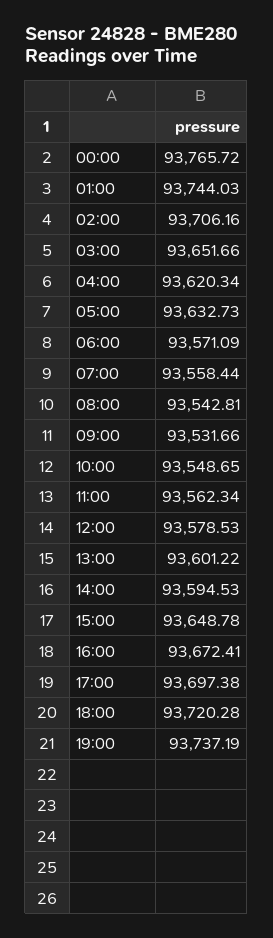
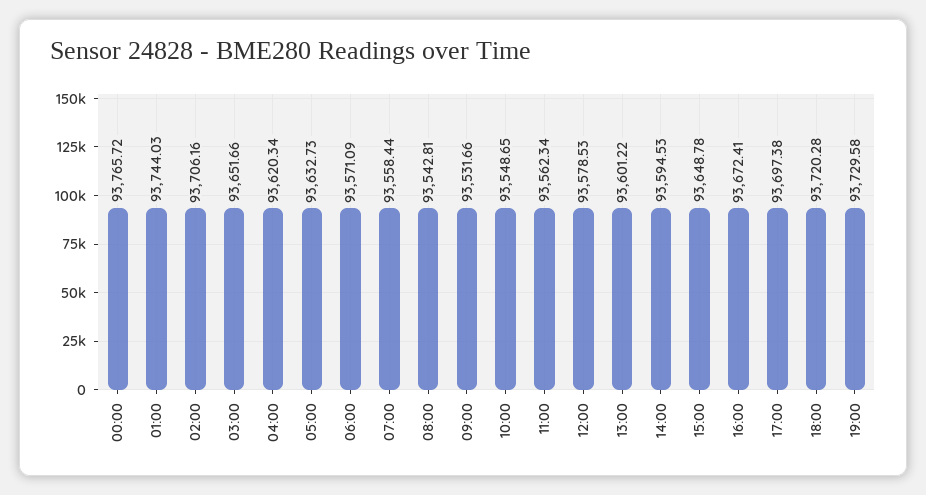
19:00: 93737.19 -> 93729.58

